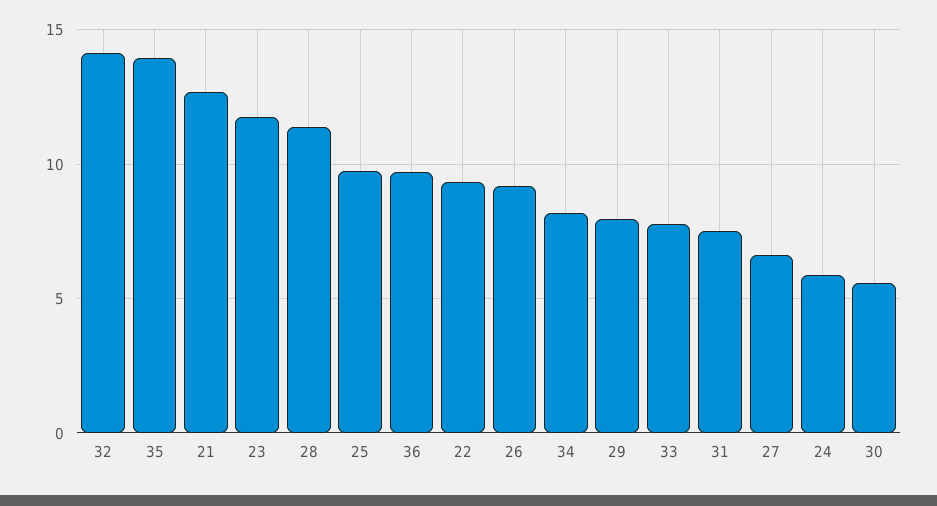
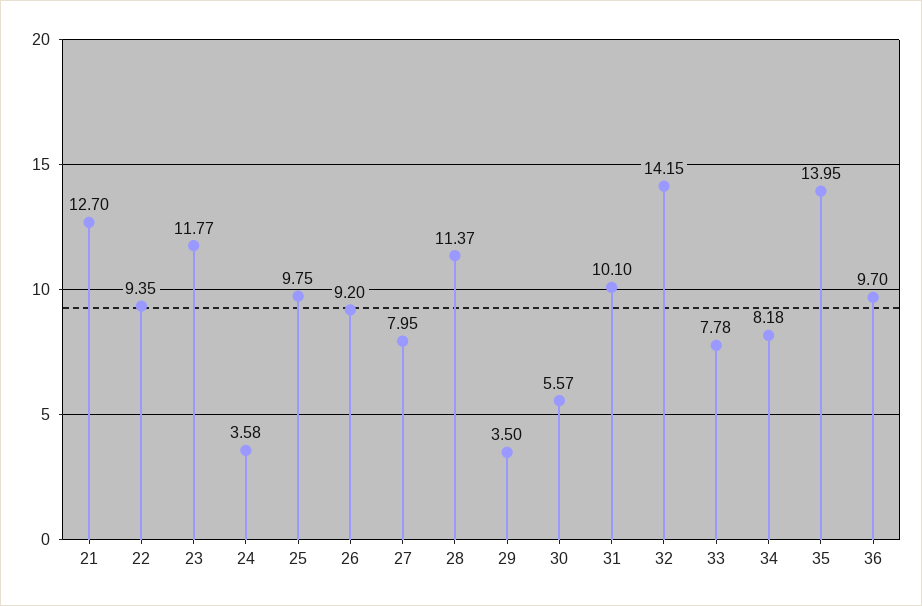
29: 8 -> 3.5
31: 7.5 -> 10.1
27: 6.5 -> 7.95
24: 6 -> 3.58

